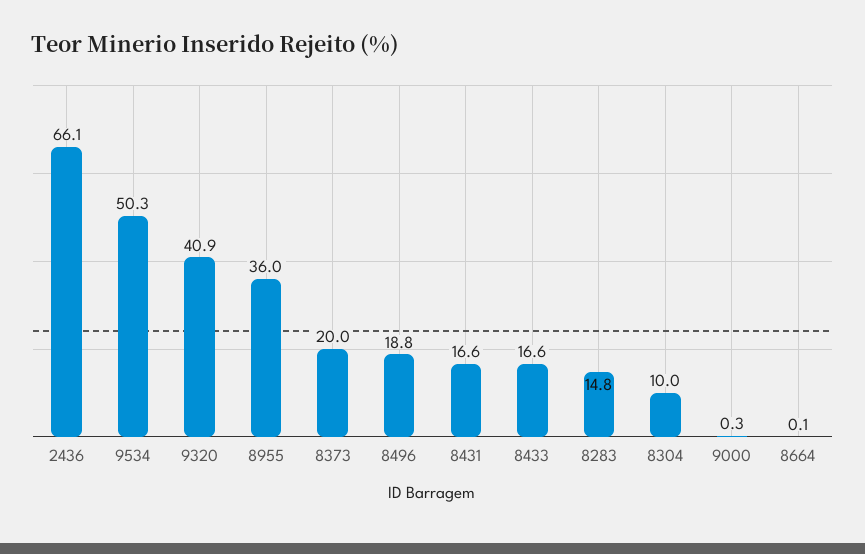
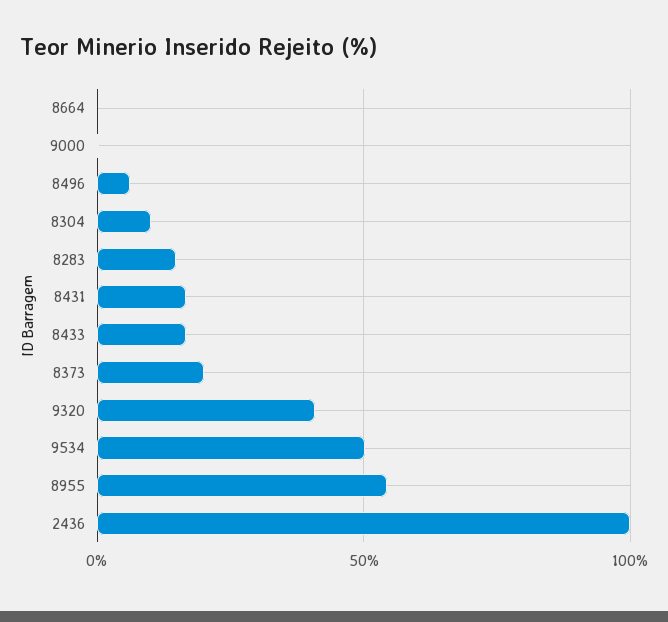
2436: 66.1 -> 100
8955: 36 -> 55
8496: 18.8 -> 5

